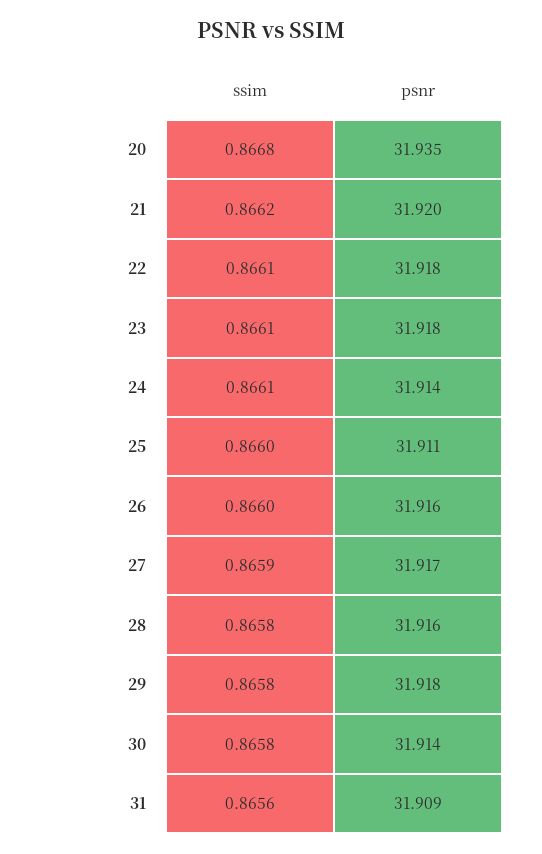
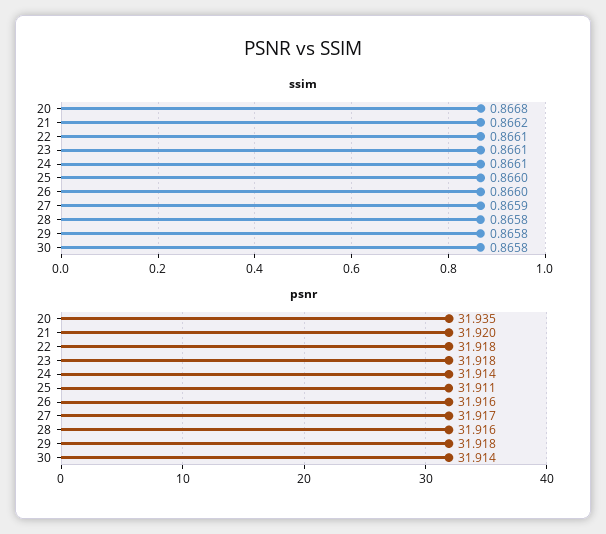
ssim, 31: 0.8656 -> none
psnr, 31: 31.909 -> none

